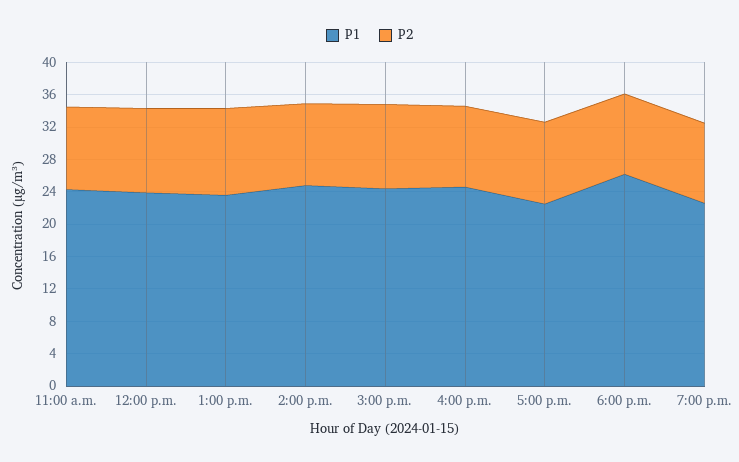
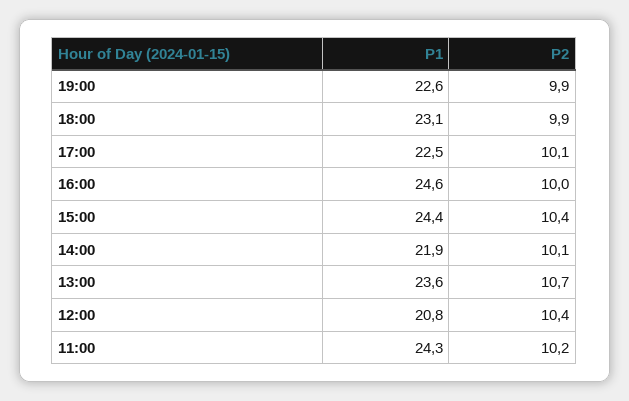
P1, 12:00 p.m.: 24 -> 20.8
P1, 2:00 p.m.: 25 -> 21.9
P1, 6:00 p.m.: 26 -> 23.1

